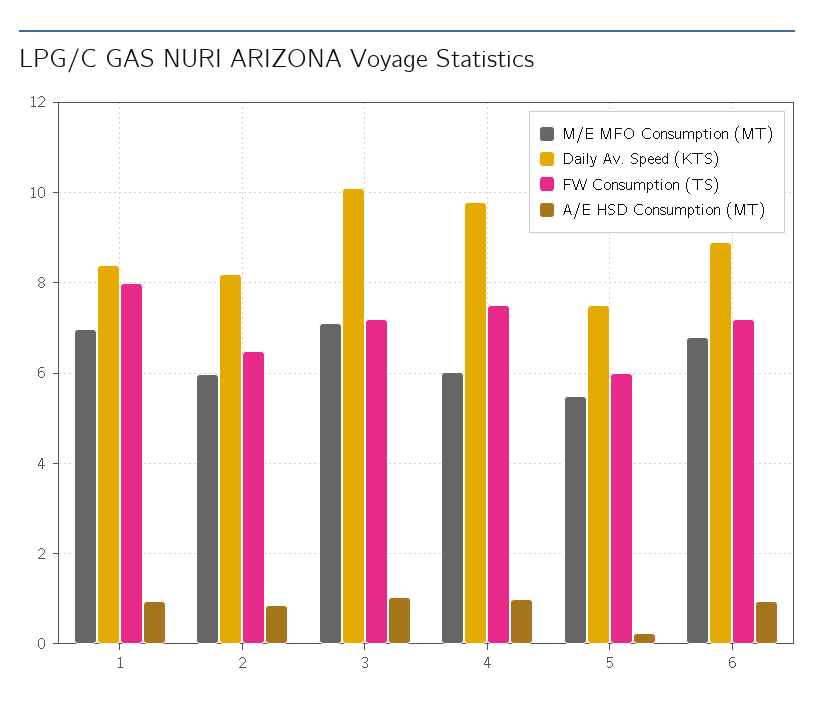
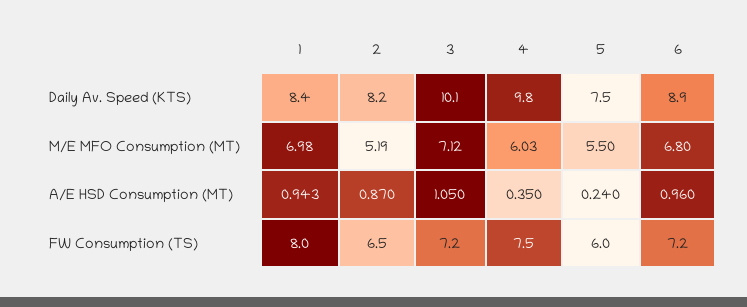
M/E MFO Consumption (MT), 2: 6 -> 5.19
A/E HSD Consumption (MT), 4: 1 -> 0.35

